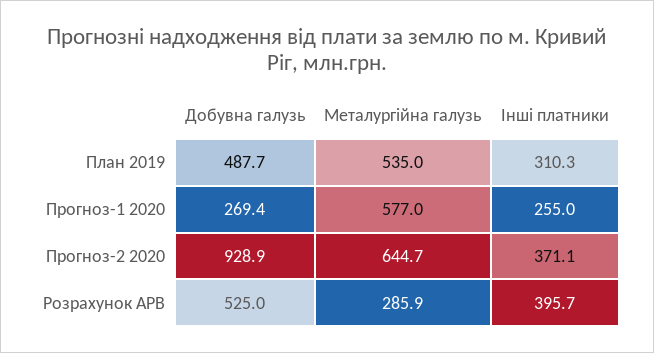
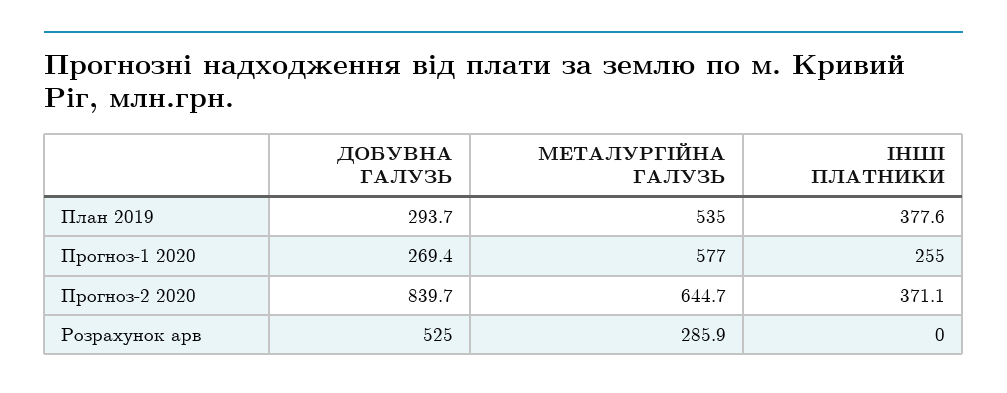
Добувна галузь, План 2019: 487.7 -> 293.7
Інші платники, План 2019: 310.3 -> 377.6
Добувна галузь, Прогноз-2 2020: 928.9 -> 839.7
Інші платники, Розрахунок АРВ: 395.7 -> 0

